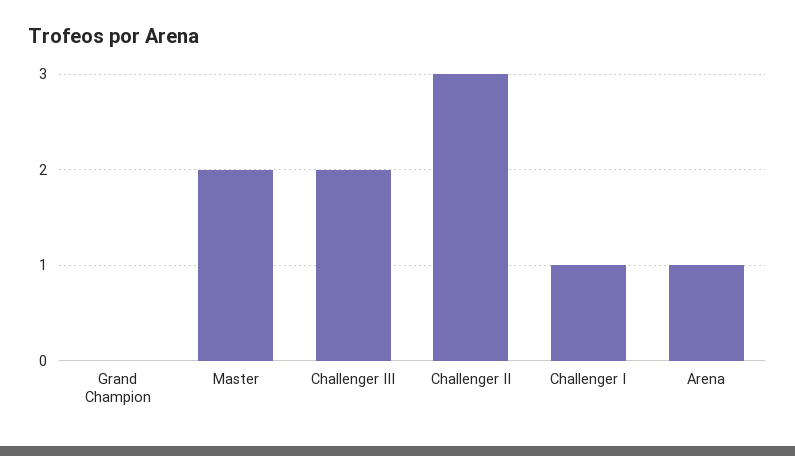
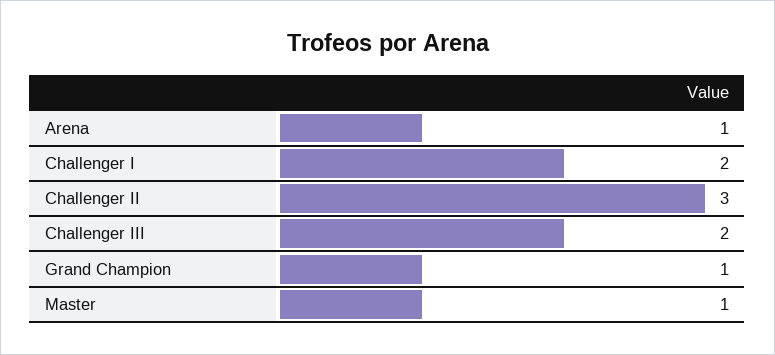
Grand Champion: 0 -> 1
Master: 2 -> 1
Challenger I: 1 -> 2

